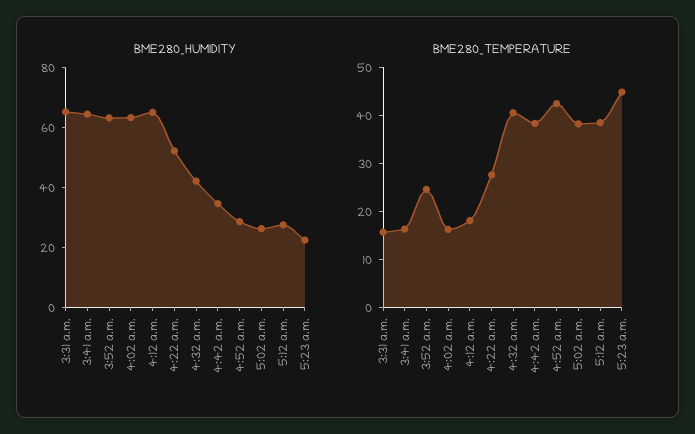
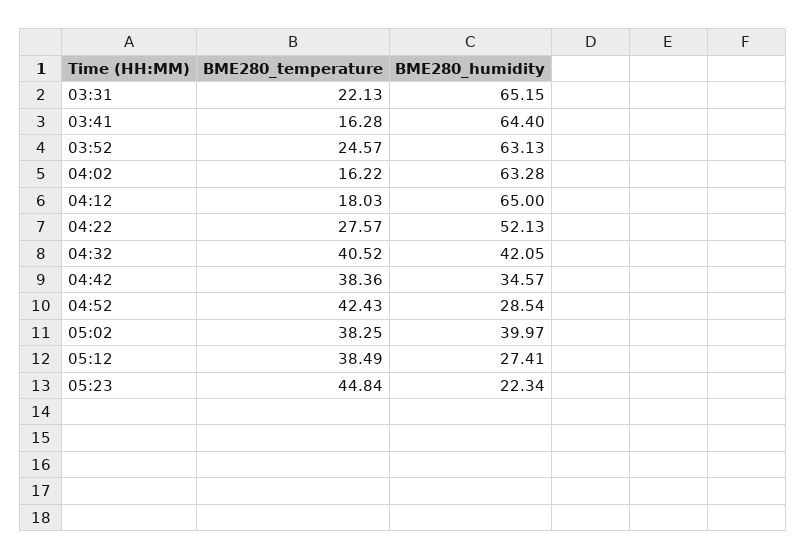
BME280_HUMIDITY, 5:02 a.m.: 25 -> 39.97
BME280_TEMPERATURE, 3:31 a.m.: 16 -> 22.13

